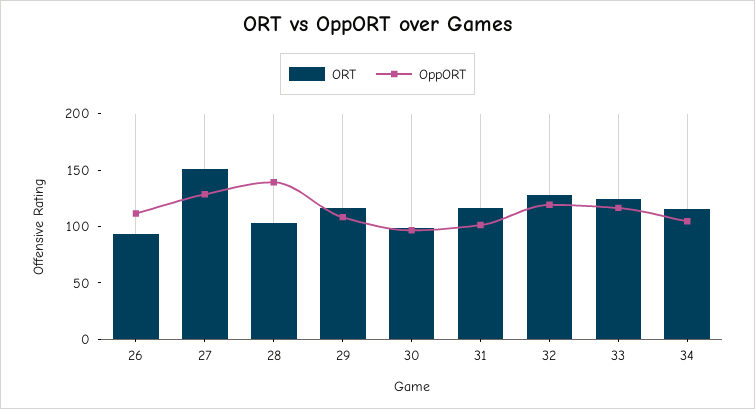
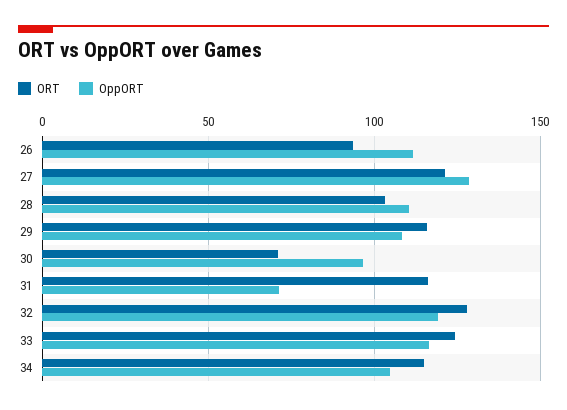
ORT, 27: 150 -> 120
OppORT, 28: 140 -> 110
ORT, 30: 100 -> 70
OppORT, 31: 100 -> 70

